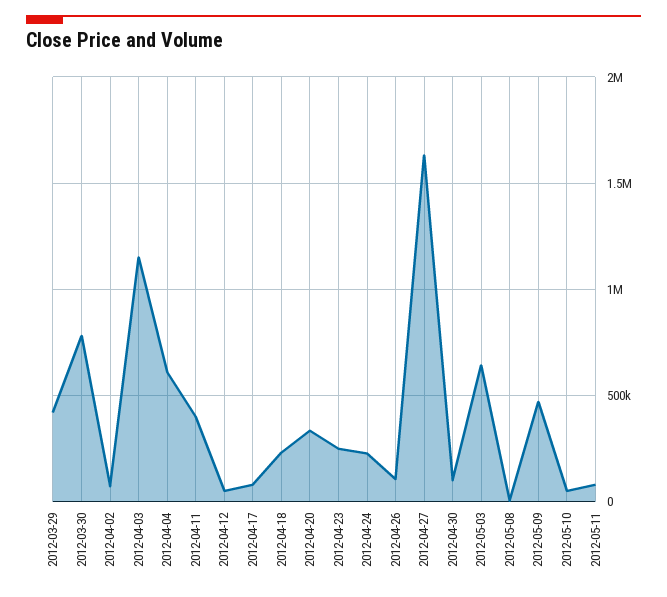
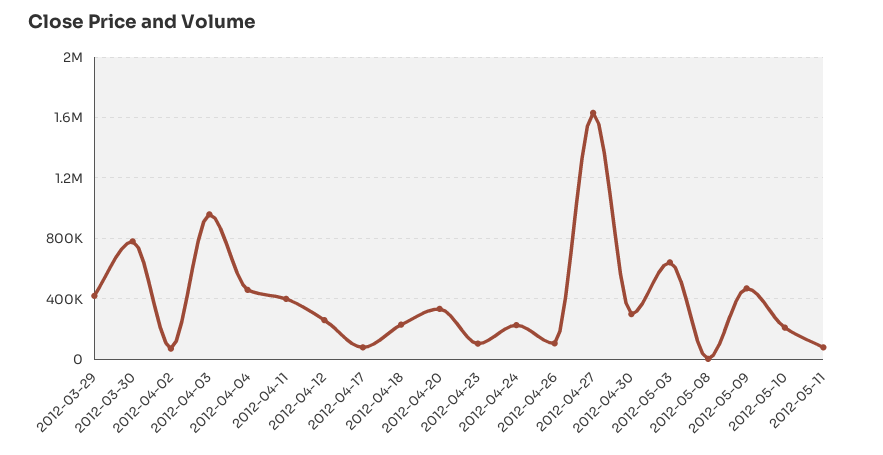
2012-04-03: 1150000 -> 950000
2012-04-04: 600000 -> 450000
2012-04-12: 50000 -> 250000
2012-04-23: 250000 -> 100000
2012-04-30: 100000 -> 300000
2012-05-10: 50000 -> 200000

